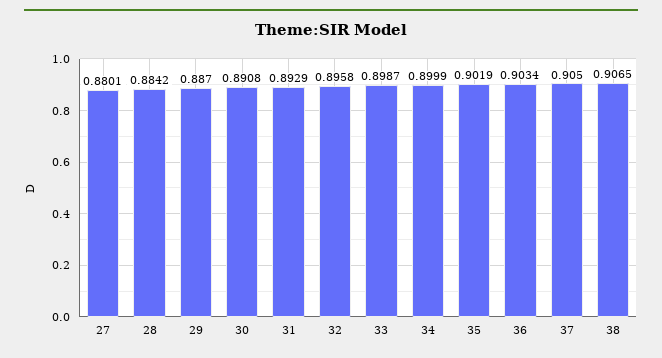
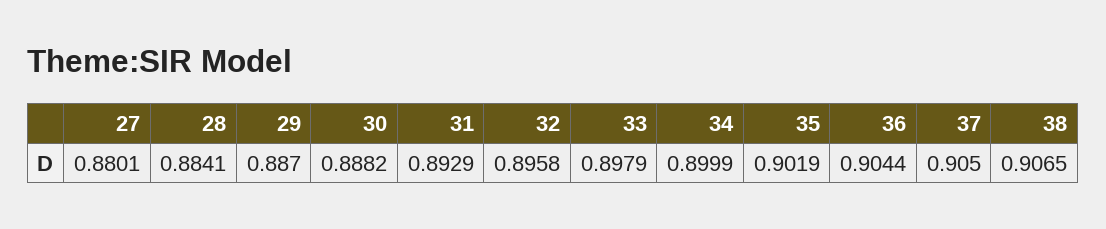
28: 0.8842 -> 0.8841
30: 0.8908 -> 0.8882
33: 0.8987 -> 0.8979
36: 0.9034 -> 0.9044

